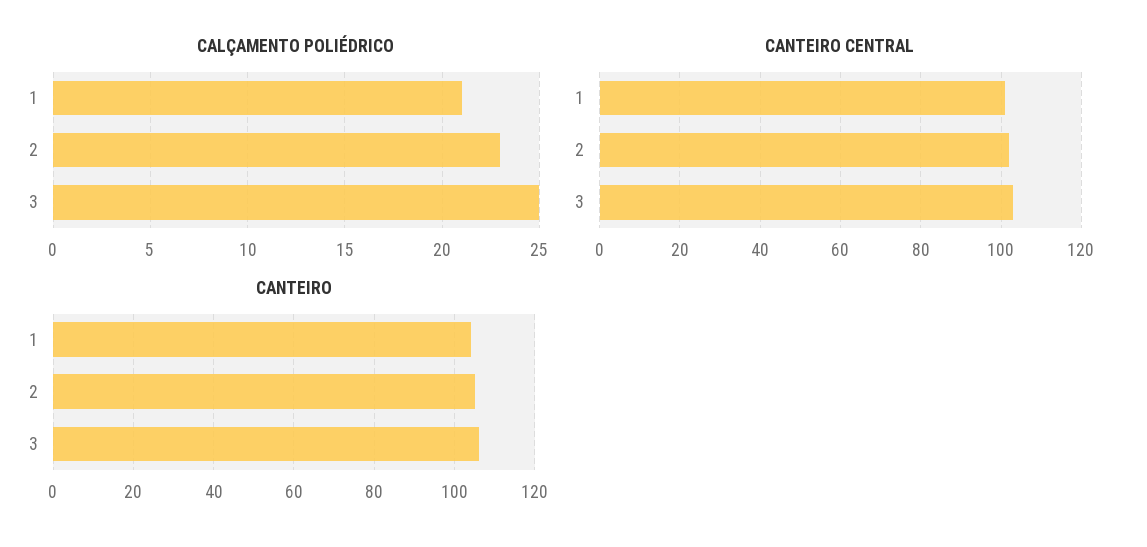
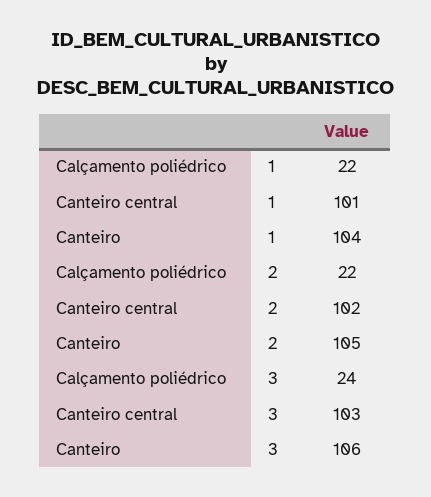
CALÇAMENTO POLIÉDRICO, 1: 21 -> 22
CALÇAMENTO POLIÉDRICO, 2: 23 -> 22
CALÇAMENTO POLIÉDRICO, 3: 25 -> 24

